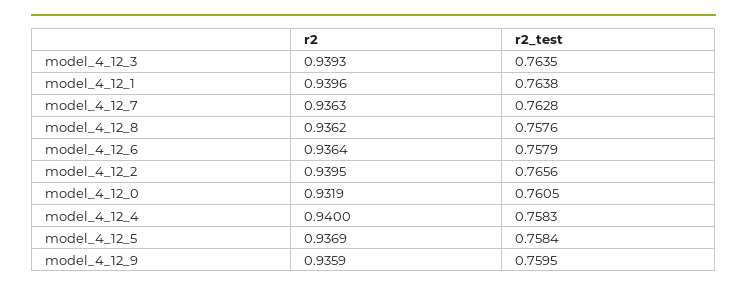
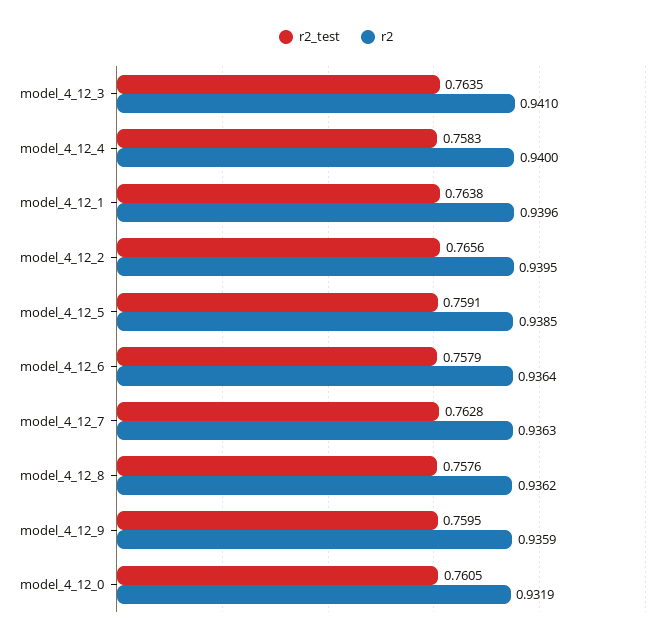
r2, model_4_12_3: 0.9393 -> 0.941
r2, model_4_12_5: 0.9369 -> 0.9385
r2_test, model_4_12_5: 0.7584 -> 0.7591

